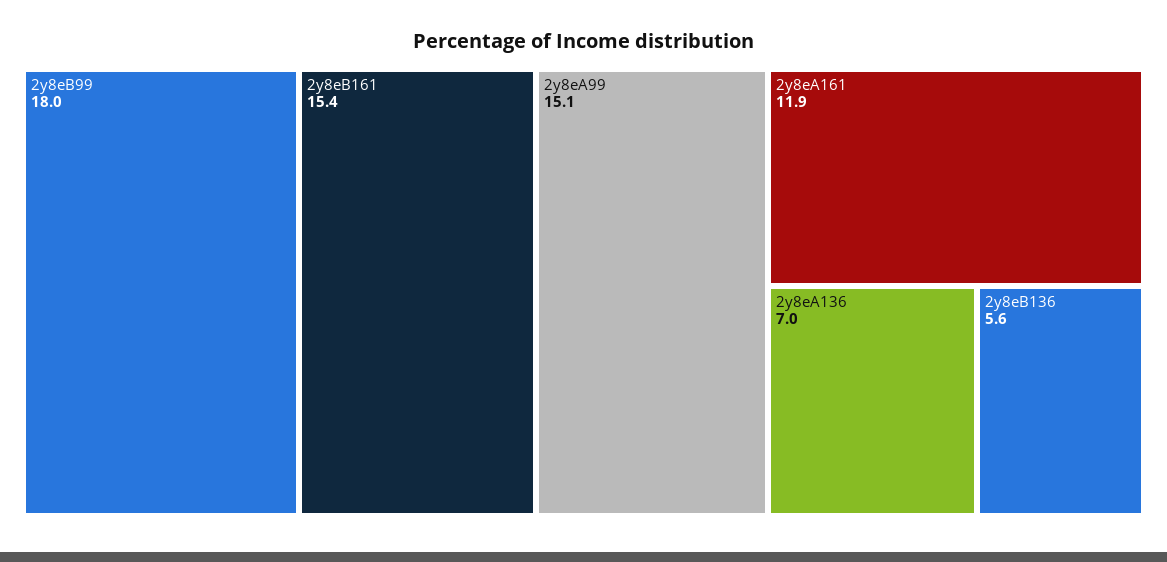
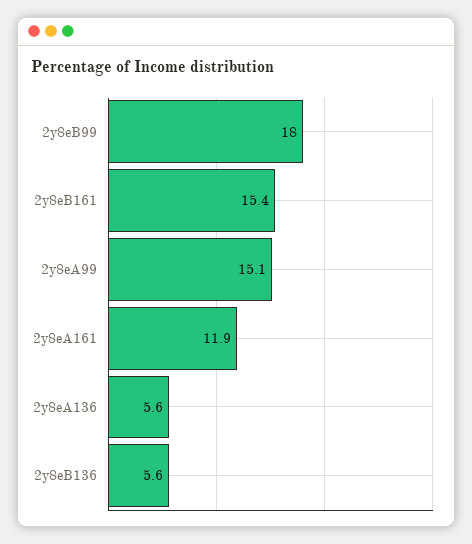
2y8eA136: 7 -> 5.6

